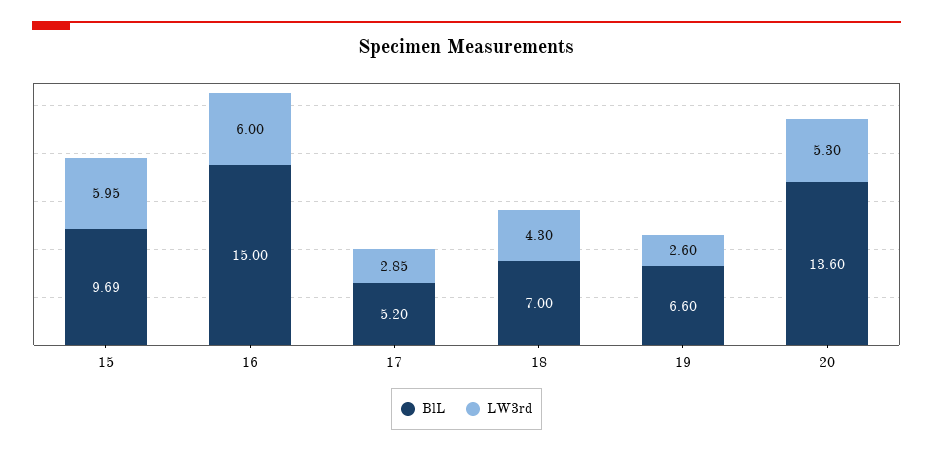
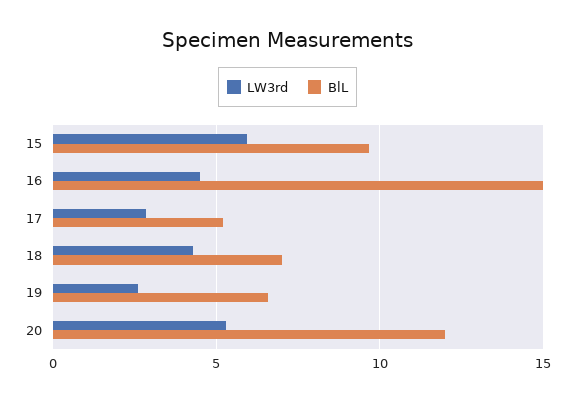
LW3rd, 16: 6 -> 4.5
BlL, 20: 13.6 -> 12

